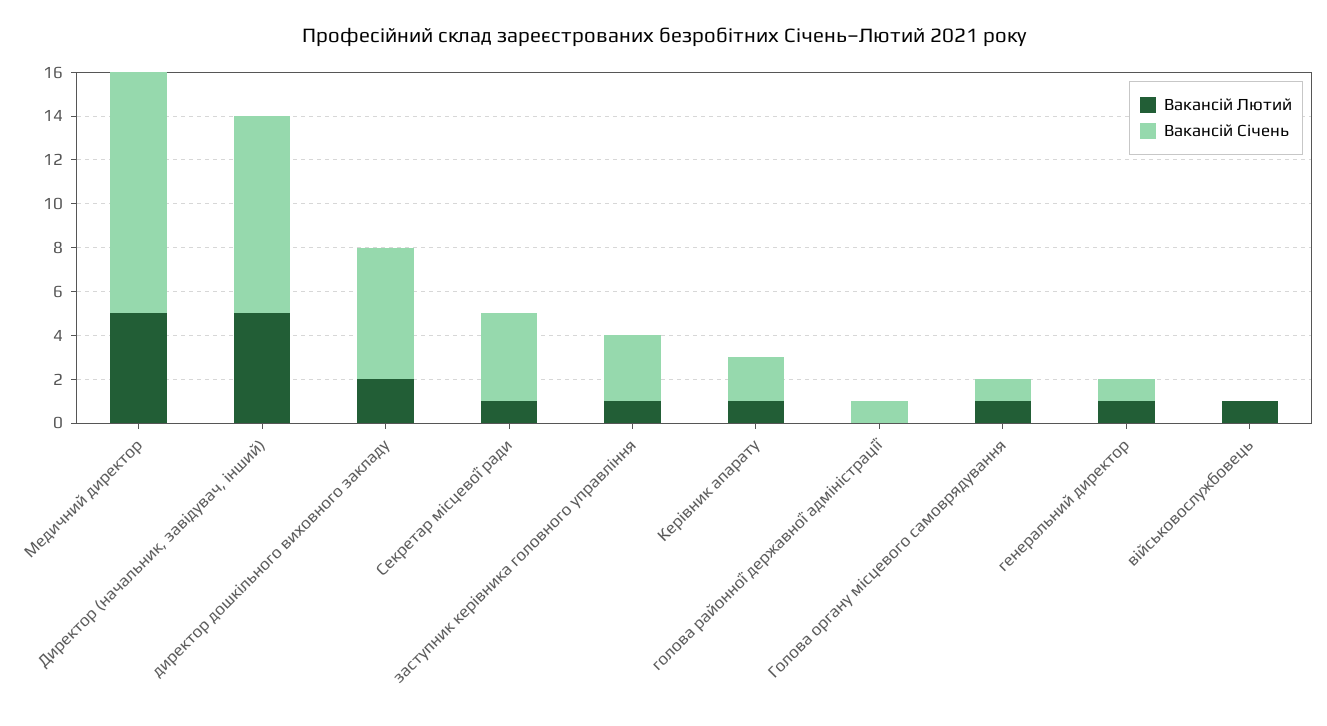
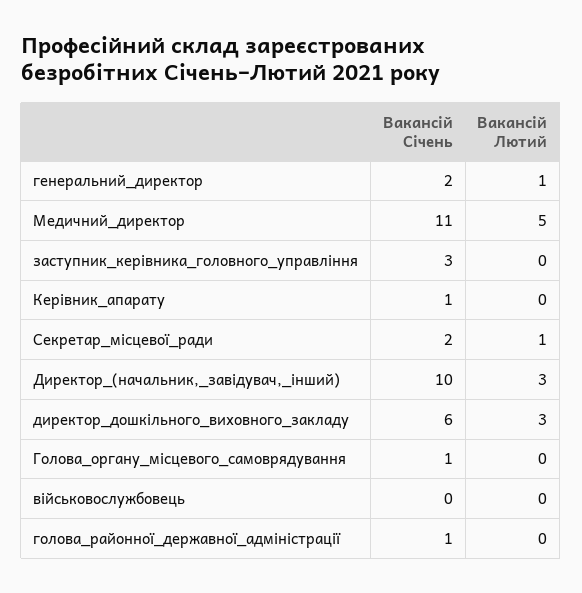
Вакансій Лютий, Директор (начальник, завідувач, інший): 5 -> 3
Вакансій Січень, Директор (начальник, завідувач, інший): 9 -> 10
Вакансій Лютий, директор дошкільного виховного закладу: 2 -> 3
Вакансій Січень, Секретар місцевої ради: 4 -> 2
Вакансій Лютий, заступник керівника головного управління: 1 -> 0
Вакансій Лютий, Керівник апарату: 1 -> 0
Вакансій Січень, Керівник апарату: 2 -> 1
Вакансій Лютий, Голова органу місцевого самоврядування: 1 -> 0
Вакансій Січень, генеральний директор: 1 -> 2
Вакансій Лютий, військовослужбовець: 1 -> 0

